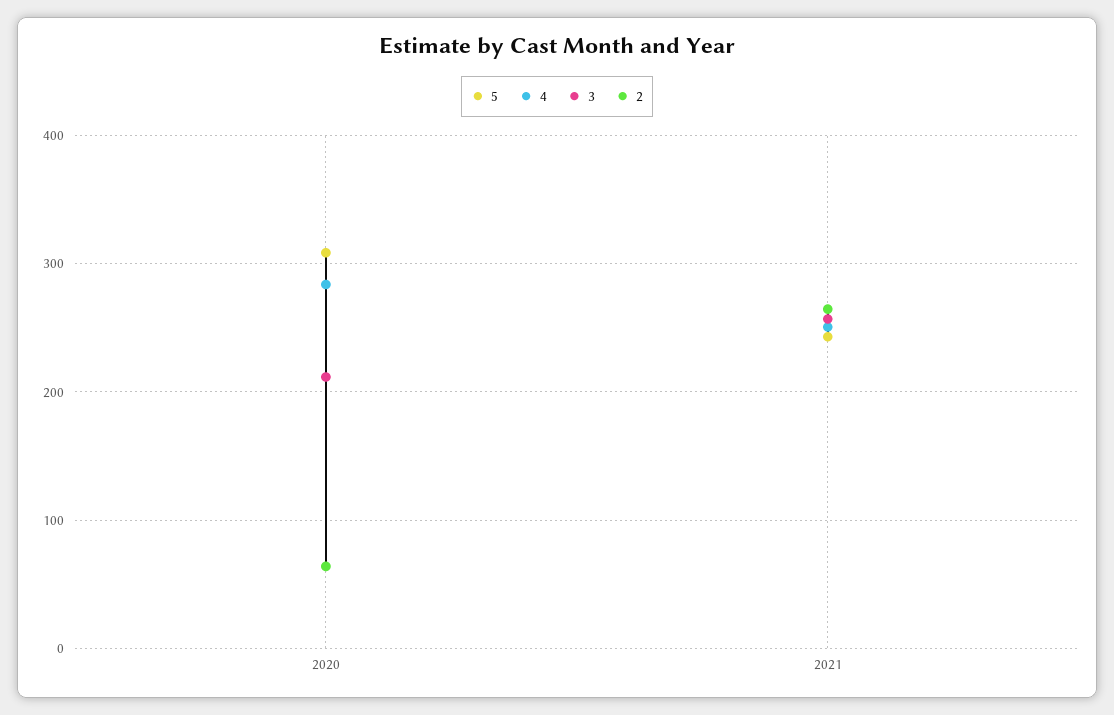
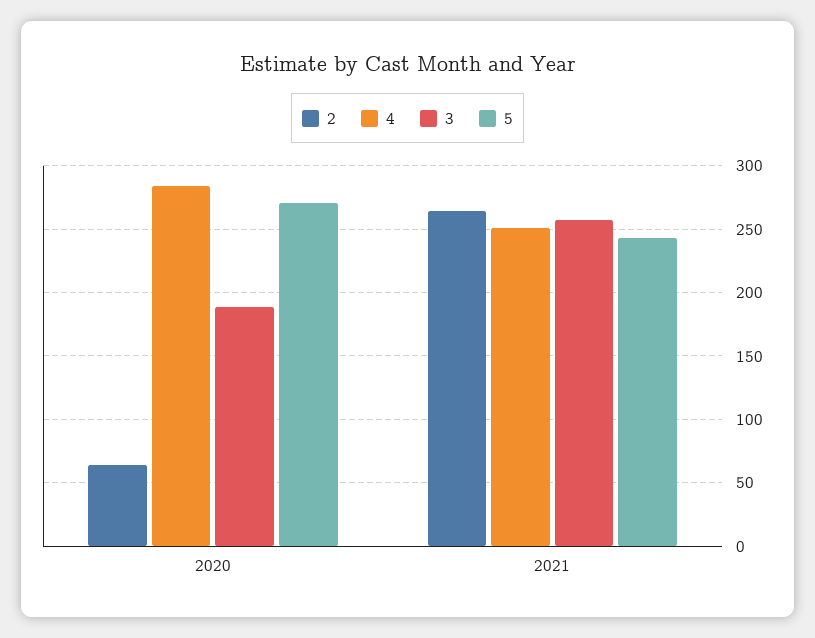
5, 2020: 310 -> 270
3, 2020: 210 -> 190

